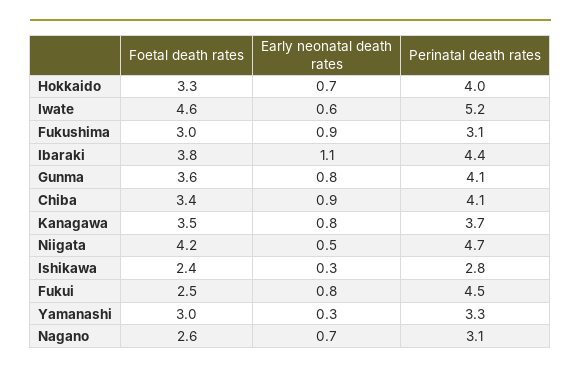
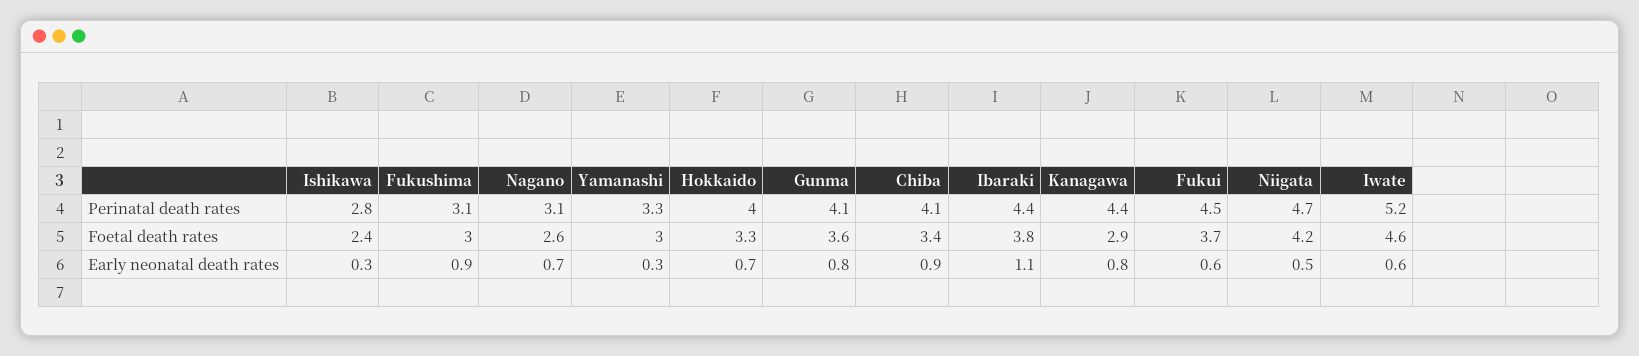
Foetal death rates, Kanagawa: 3.5 -> 2.9
Perinatal death rates, Kanagawa: 3.7 -> 4.4
Foetal death rates, Fukui: 2.5 -> 3.7
Early neonatal death rates, Fukui: 0.8 -> 0.6

